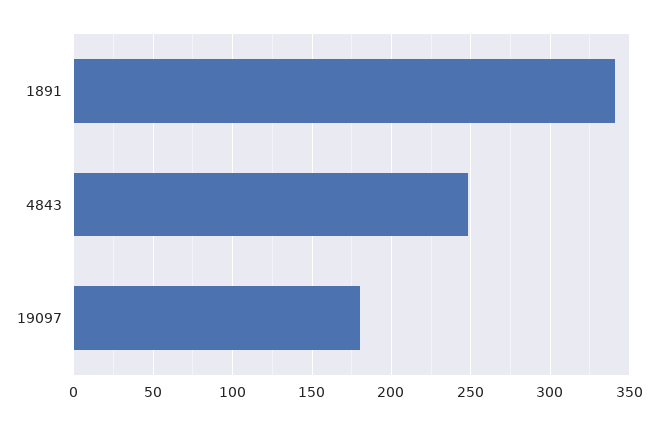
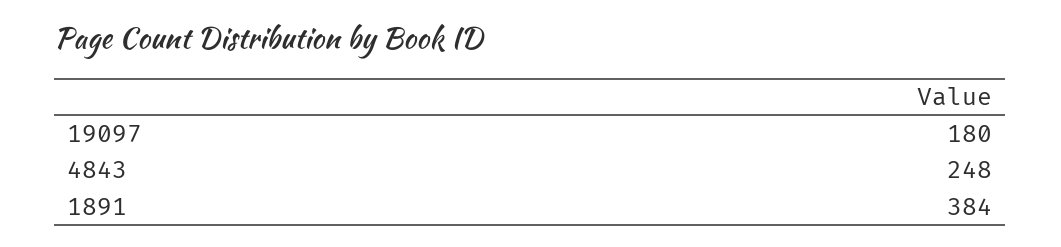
1891: 340 -> 384

